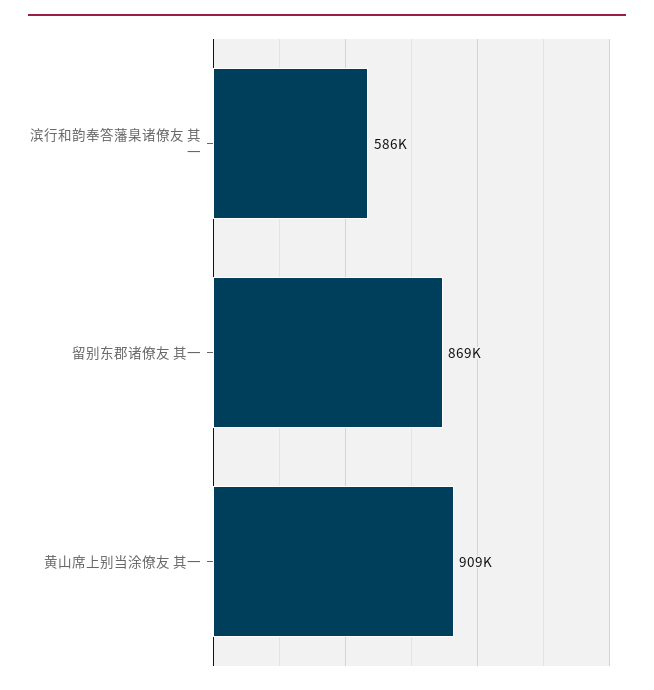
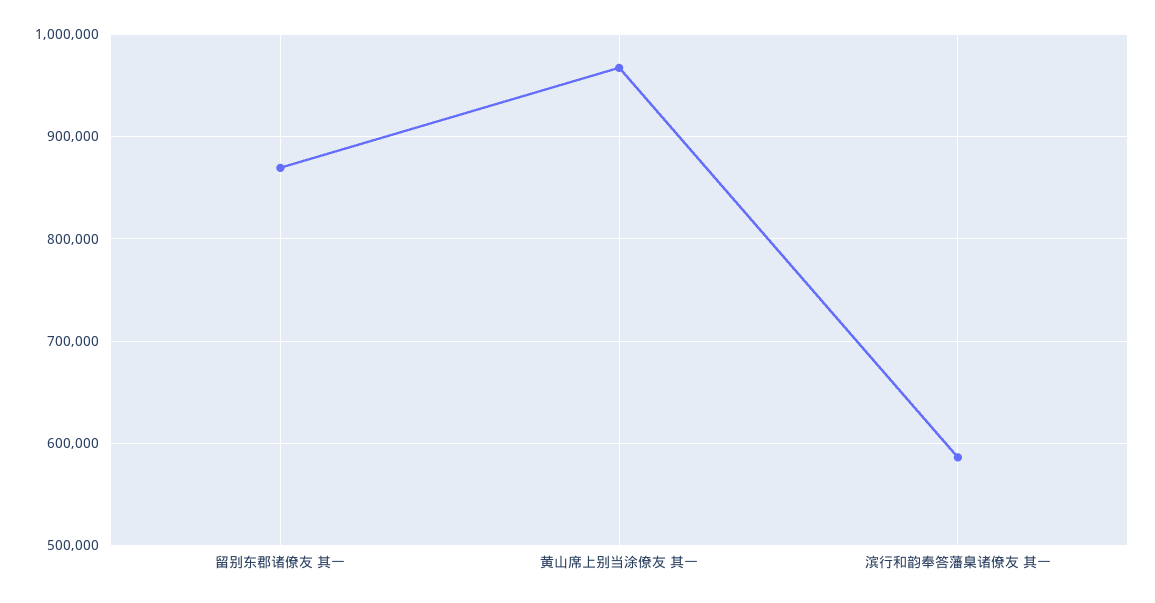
黄山席上别当涂僚友 其一: 909000 -> 970000

